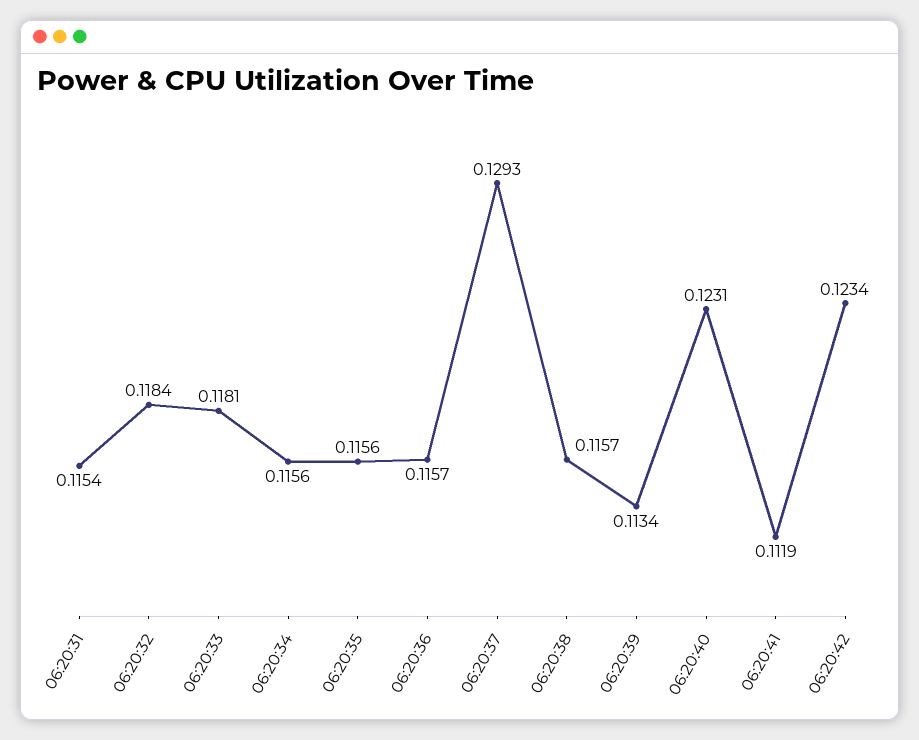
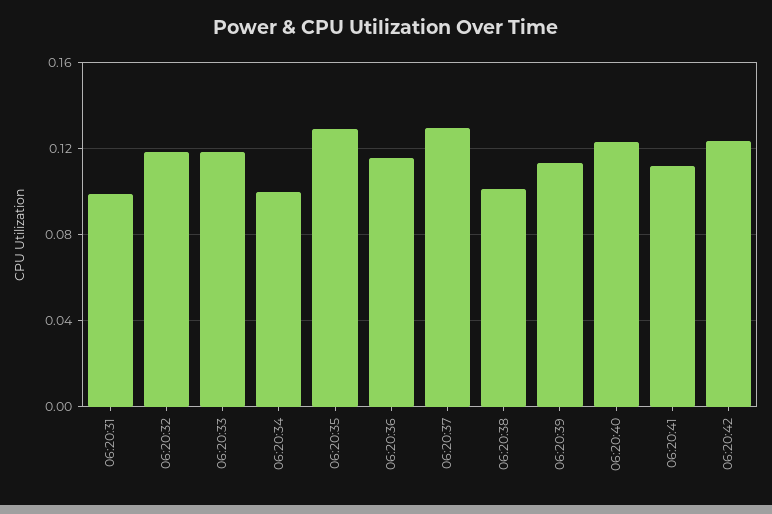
06:20:31: 0.1154 -> 0.1
06:20:34: 0.1156 -> 0.1
06:20:35: 0.1156 -> 0.13
06:20:38: 0.1157 -> 0.1

